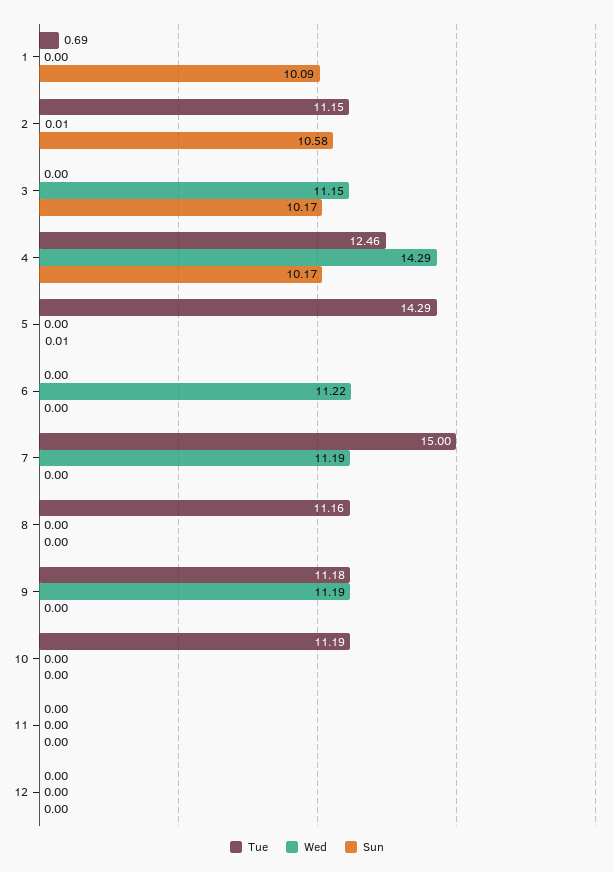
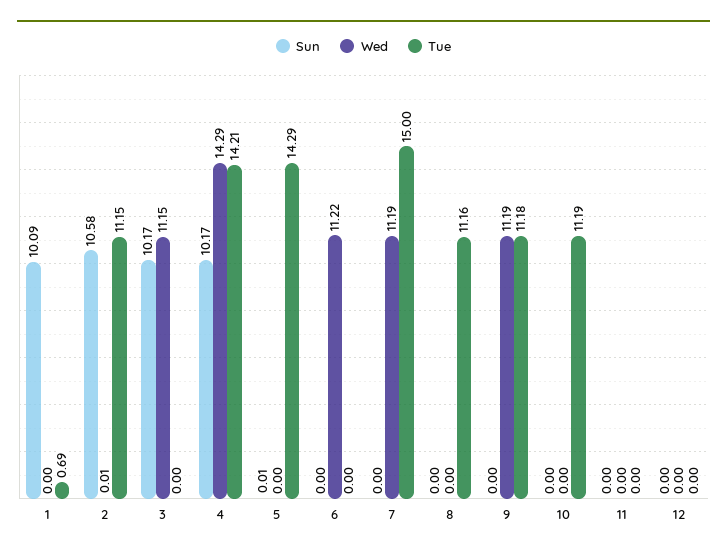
Tue, 4: 12.46 -> 14.21

